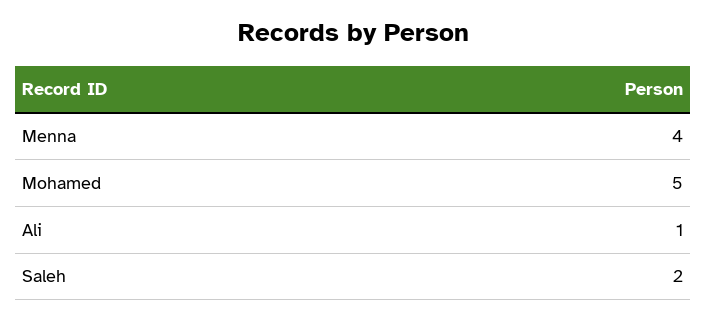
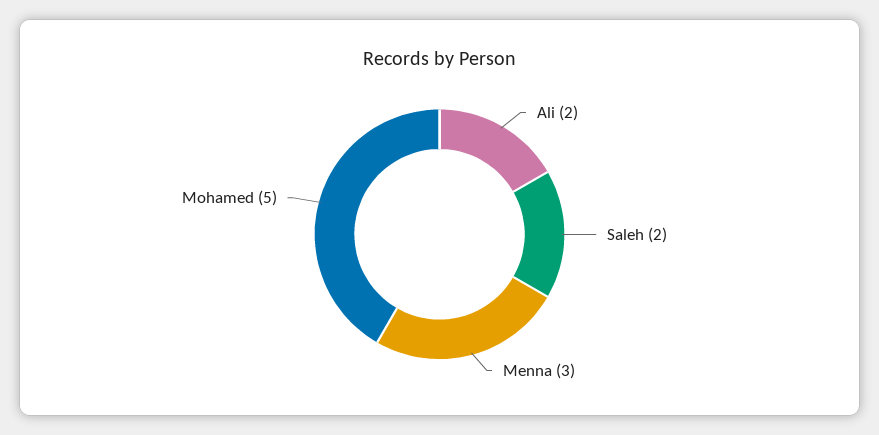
Menna: 4 -> 3
Ali: 1 -> 2

